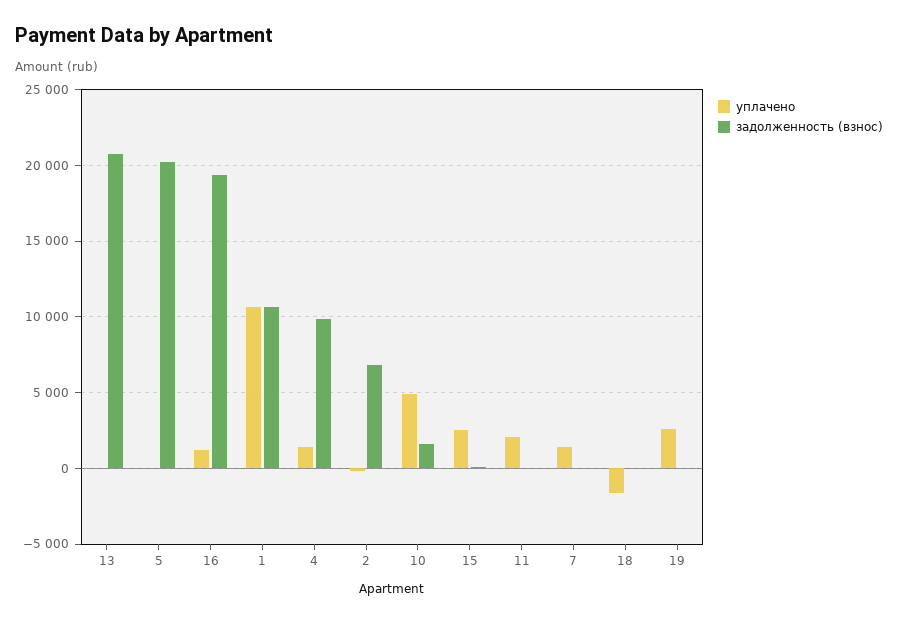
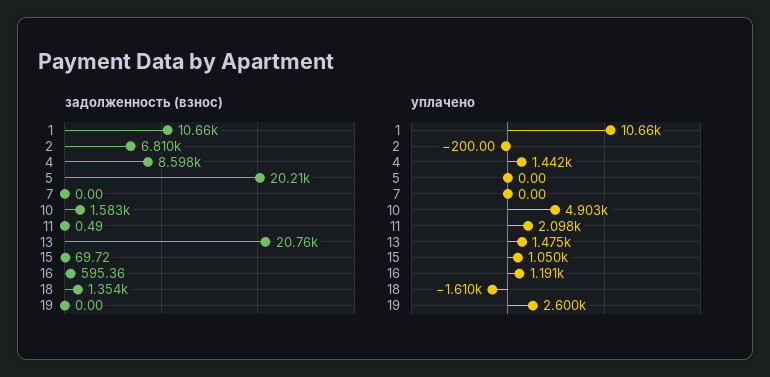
уплачено, 13: 0 -> 1475
задолженность (взнос), 16: 19500 -> 595.36
задолженность (взнос), 4: 10000 -> 8598
уплачено, 15: 2500 -> 1050
уплачено, 7: 1500 -> 0
задолженность (взнос), 18: 0 -> 1354

